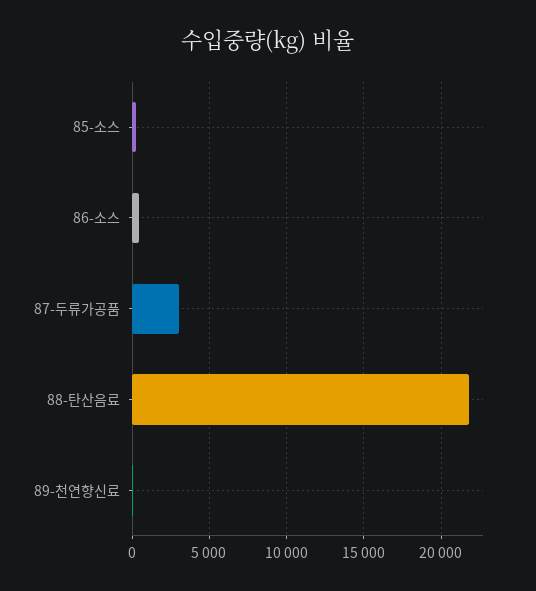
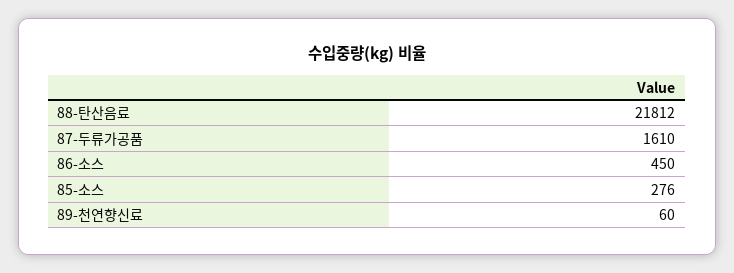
87-두류가공품: 3000 -> 1610

